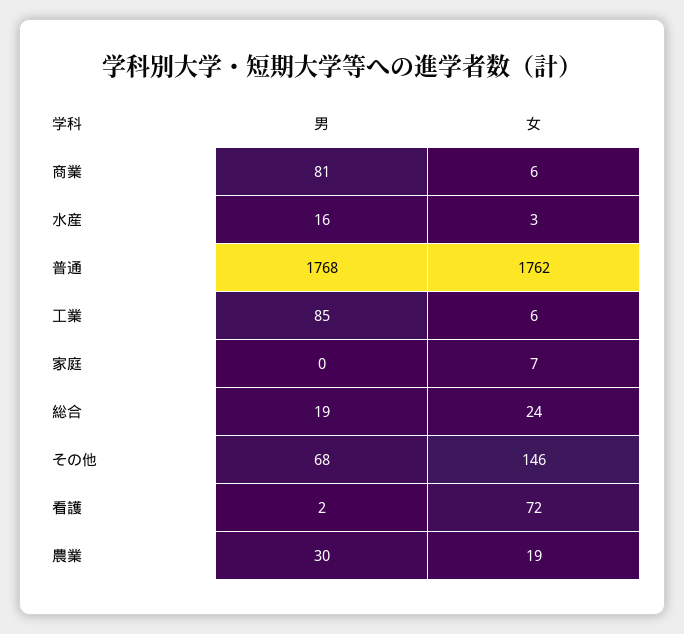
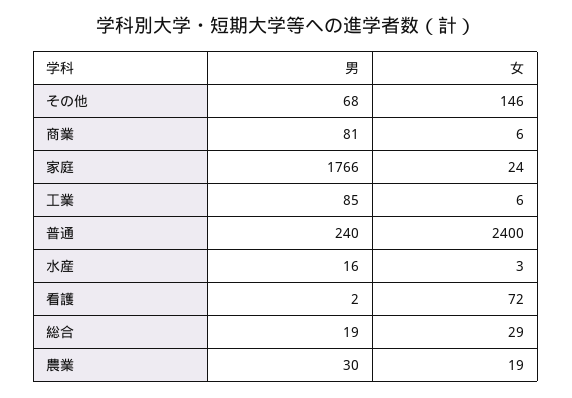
男, 普通: 1768 -> 240
女, 普通: 1762 -> 2400
男, 家庭: 0 -> 1766
女, 家庭: 7 -> 24
女, 総合: 24 -> 29

